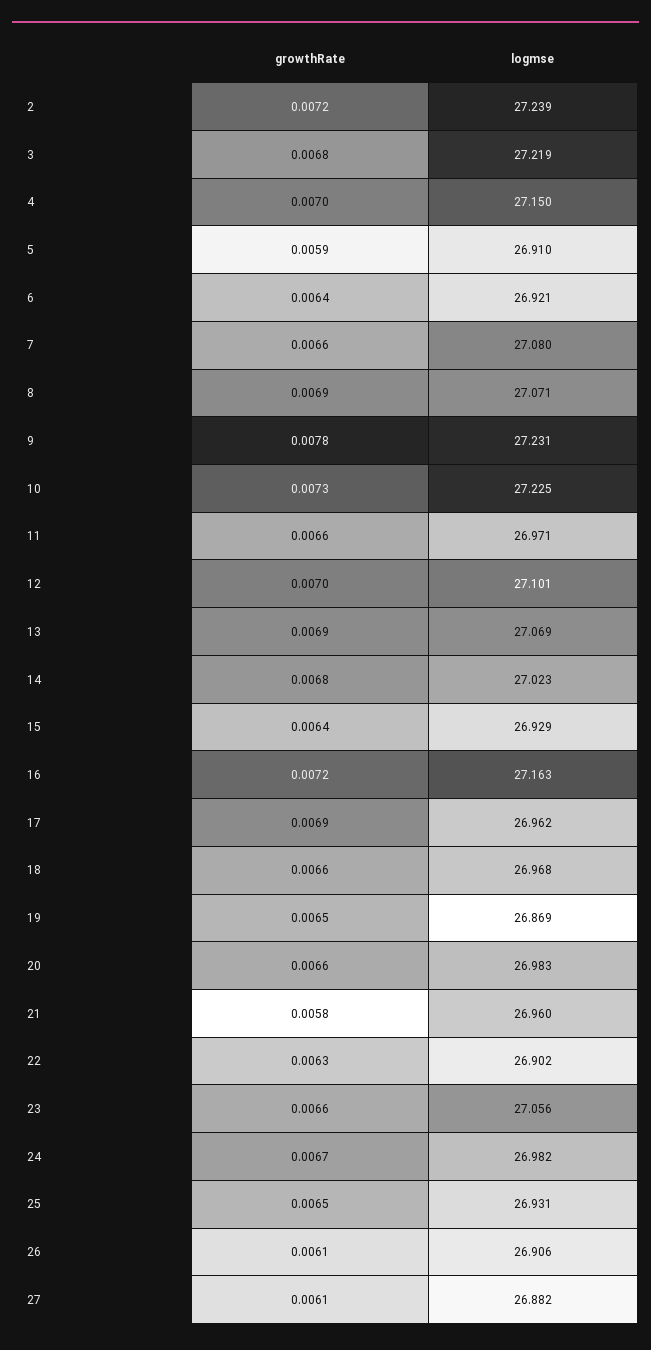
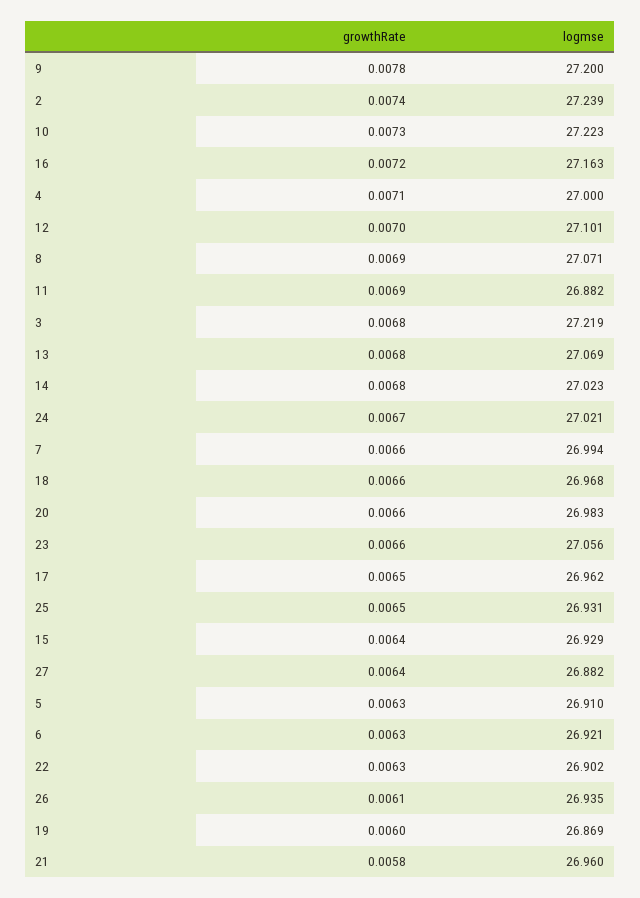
growthRate, 2: 0.0072 -> 0.0074
growthRate, 4: 0.007 -> 0.0071
logmse, 4: 27.15 -> 27
growthRate, 5: 0.0059 -> 0.0063
growthRate, 6: 0.0064 -> 0.0063
logmse, 7: 27.08 -> 26.994
logmse, 9: 27.231 -> 27.2
logmse, 10: 27.225 -> 27.223
growthRate, 11: 0.0066 -> 0.0069
logmse, 11: 26.971 -> 26.882
growthRate, 13: 0.0069 -> 0.0068
growthRate, 17: 0.0069 -> 0.0065
growthRate, 19: 0.0065 -> 0.006
logmse, 24: 26.982 -> 27.021
logmse, 26: 26.906 -> 26.935
growthRate, 27: 0.0061 -> 0.0064

